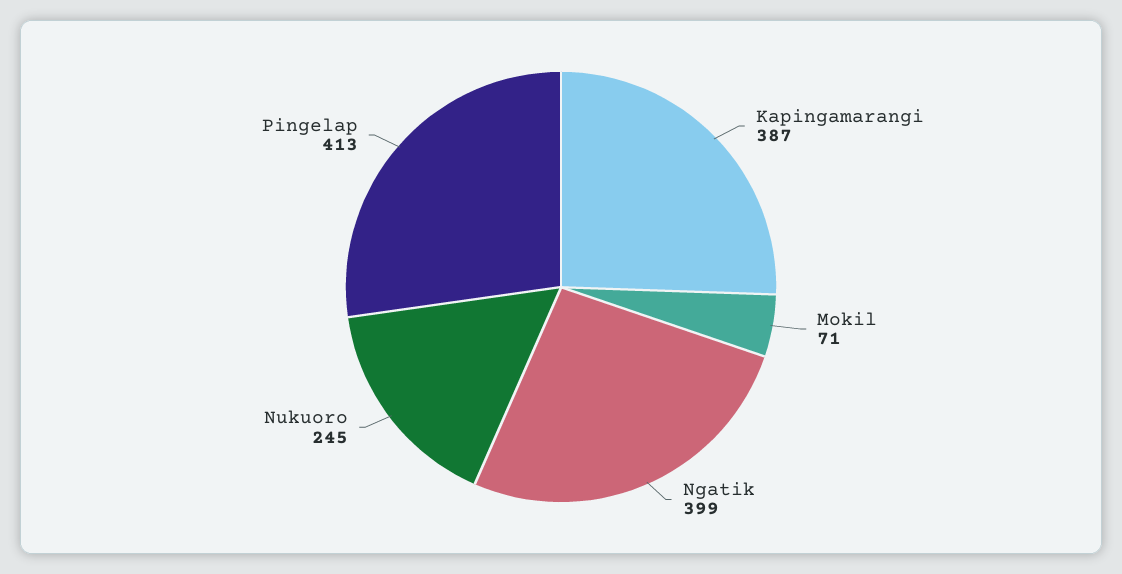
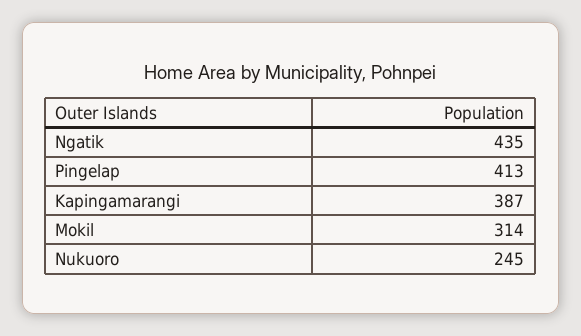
Mokil: 71 -> 314
Ngatik: 399 -> 435

